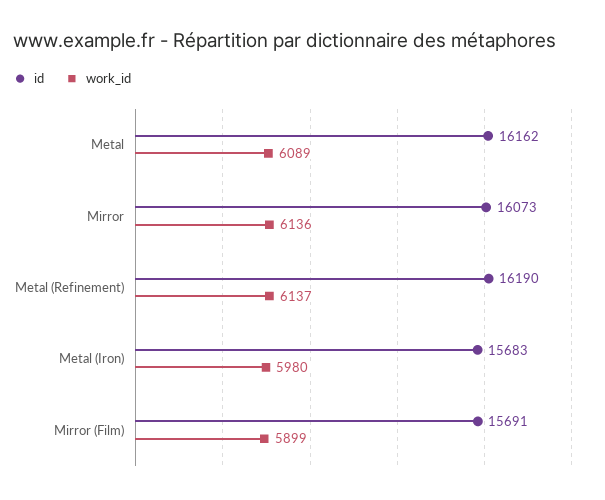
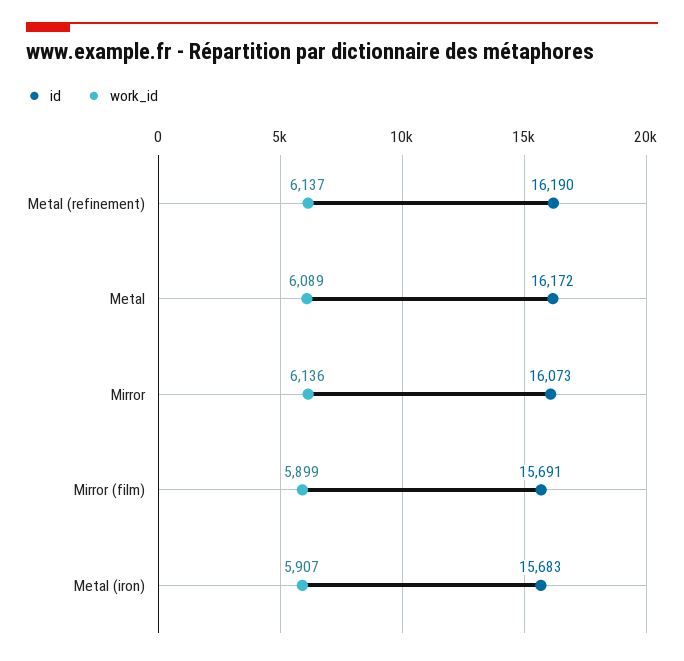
id, Metal: 16162 -> 16172
work_id, Metal (Iron): 5980 -> 5907

